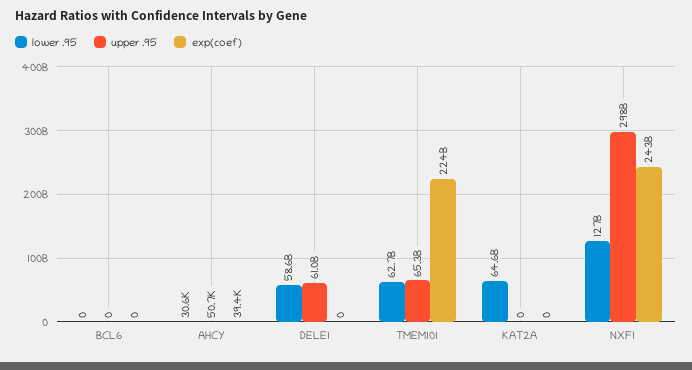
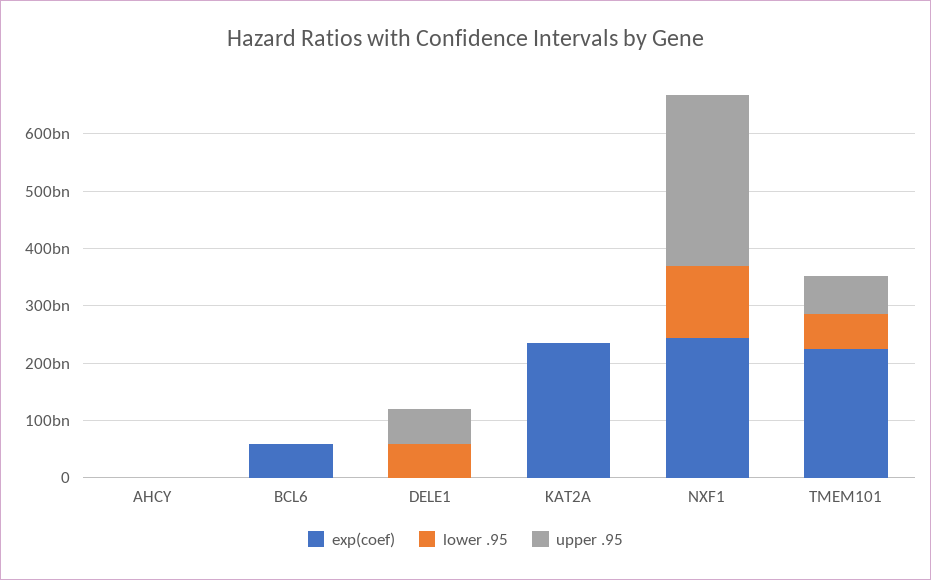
exp(coef), BCL6: 0 -> 60000000000
lower .95, KAT2A: 64600000000 -> 0
exp(coef), KAT2A: 0 -> 240000000000

